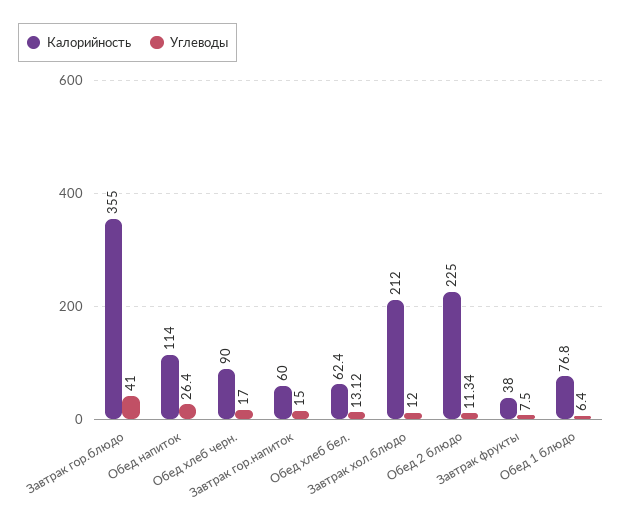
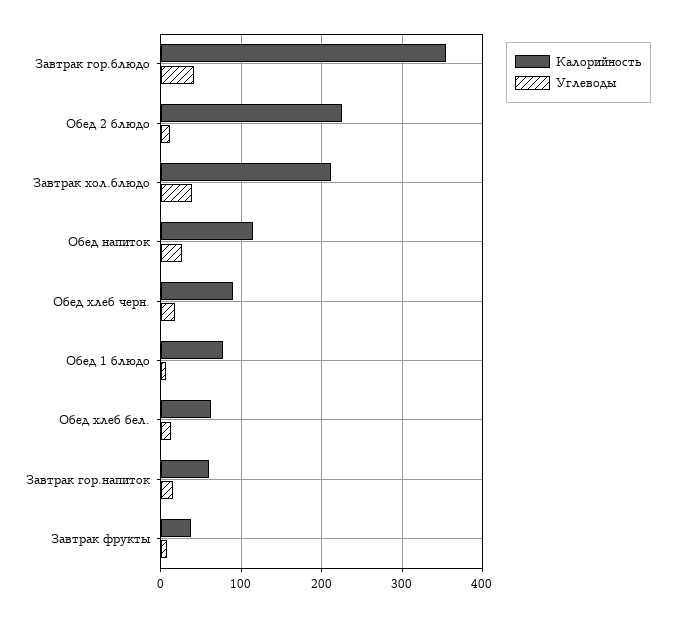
Углеводы, Завтрак хол.блюдо: 12 -> 40

